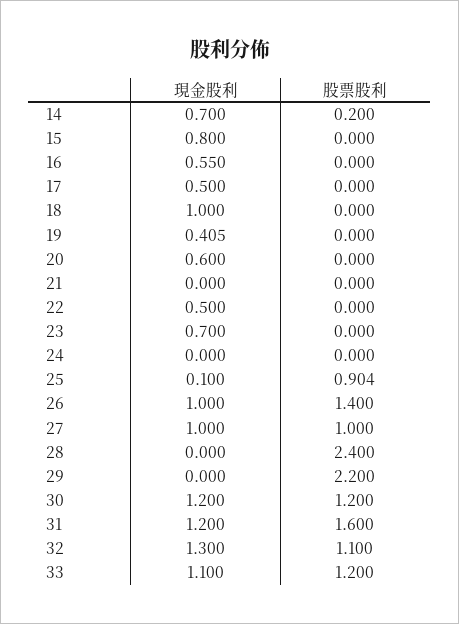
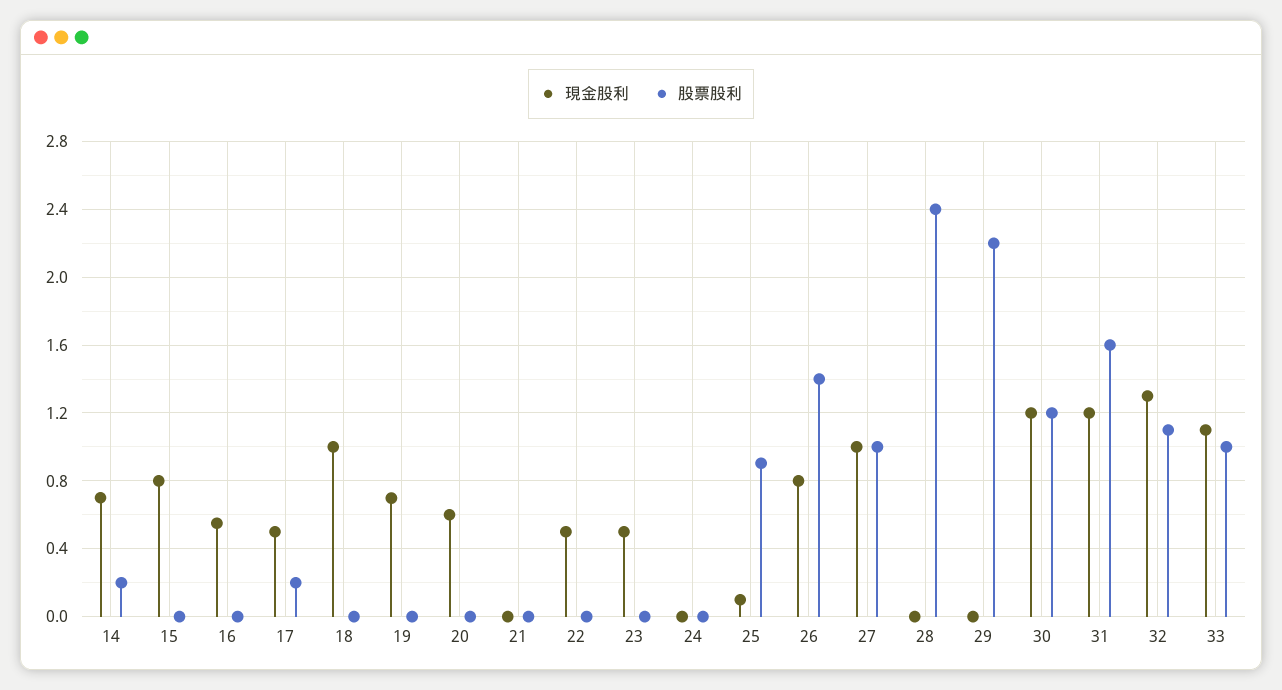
股票股利, 17: 0 -> 0.2
現金股利, 19: 0.405 -> 0.7
現金股利, 23: 0.7 -> 0.5
現金股利, 26: 1 -> 0.8
股票股利, 33: 1.2 -> 1

